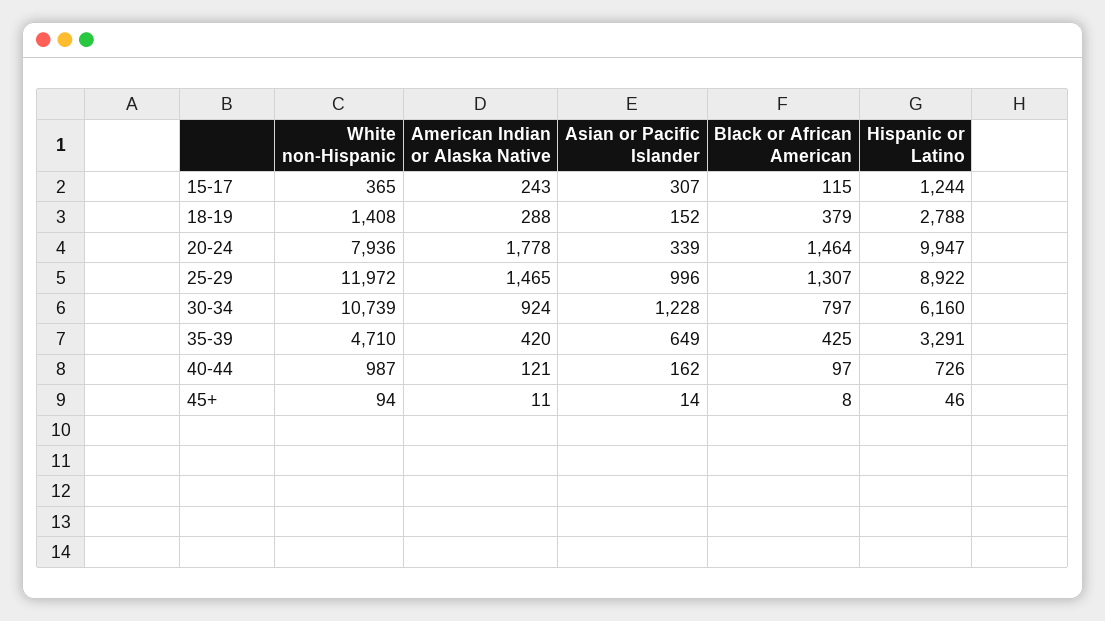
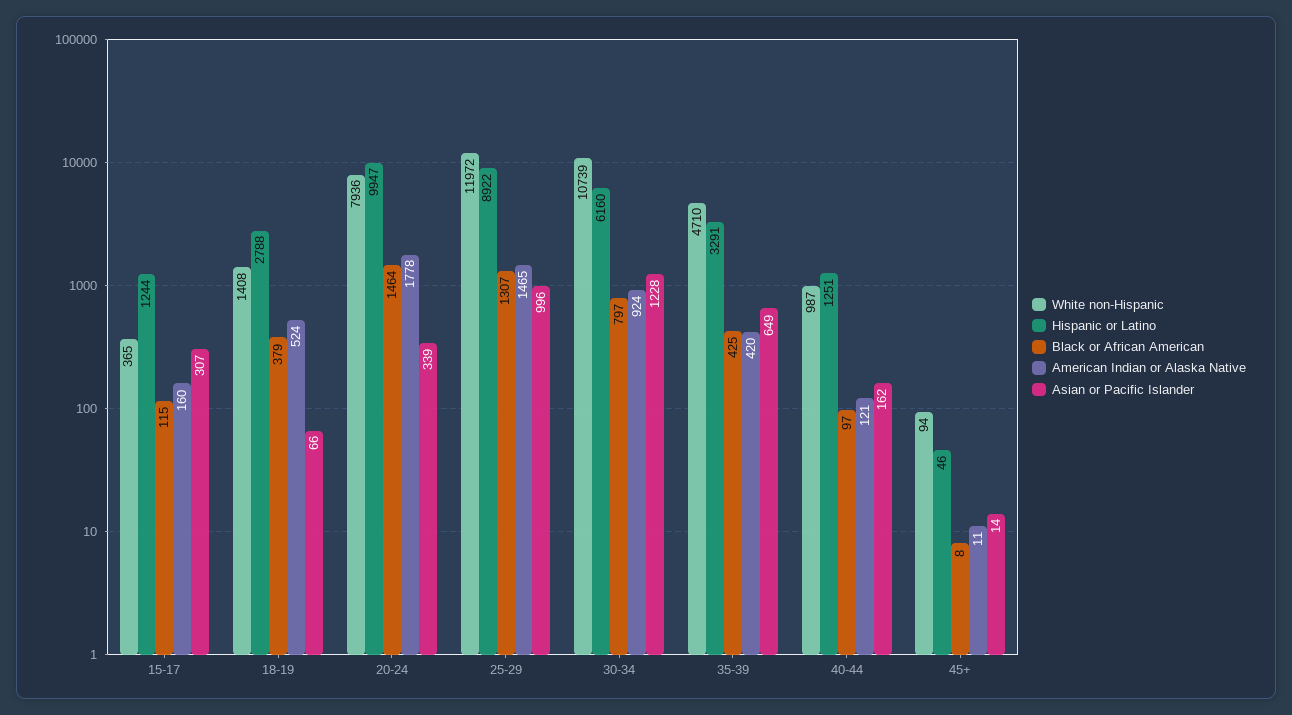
American Indian or Alaska Native, 15-17: 243 -> 160
American Indian or Alaska Native, 18-19: 288 -> 524
Asian or Pacific Islander, 18-19: 152 -> 66
Hispanic or Latino, 40-44: 726 -> 1251

